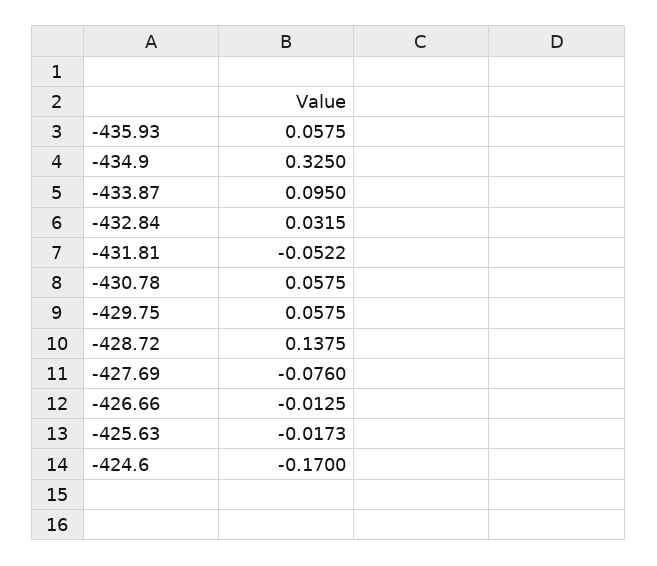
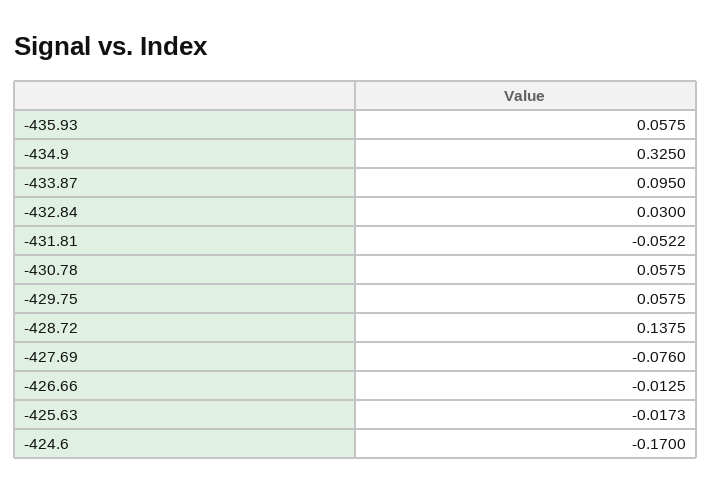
-432.84: 0.0315 -> 0.03

